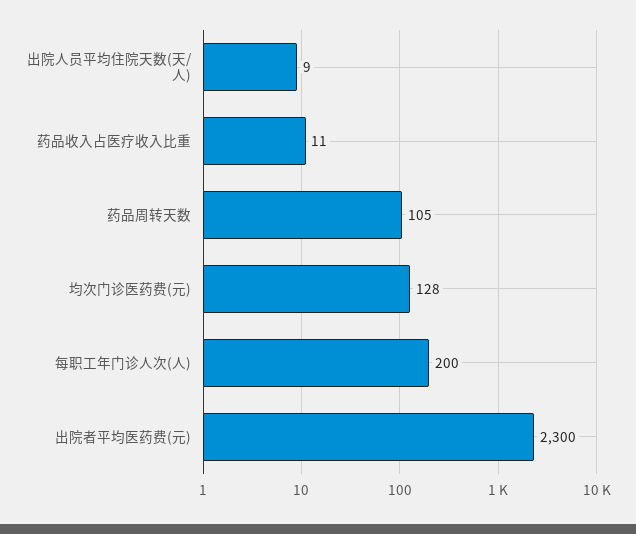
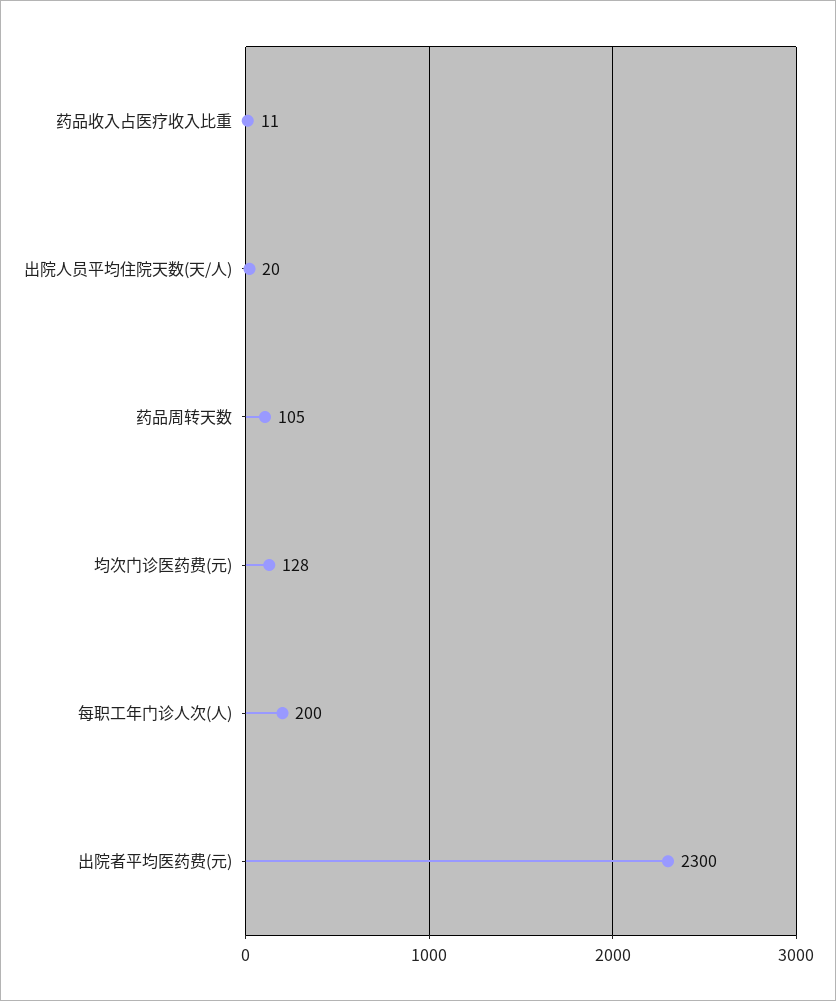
出院人员平均住院天数(天/人): 9 -> 20

